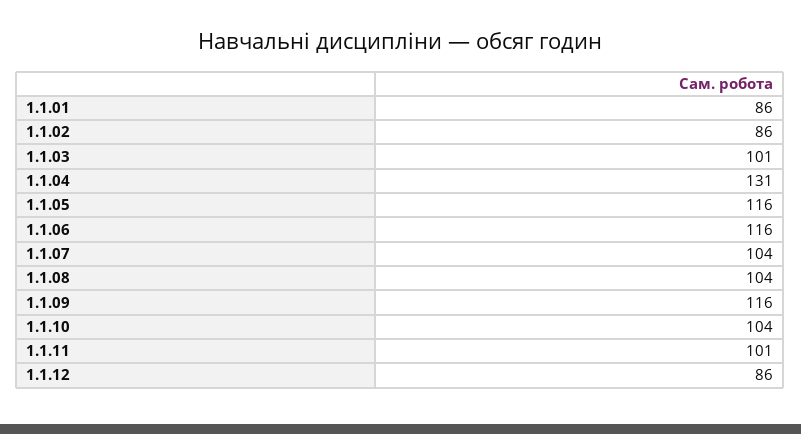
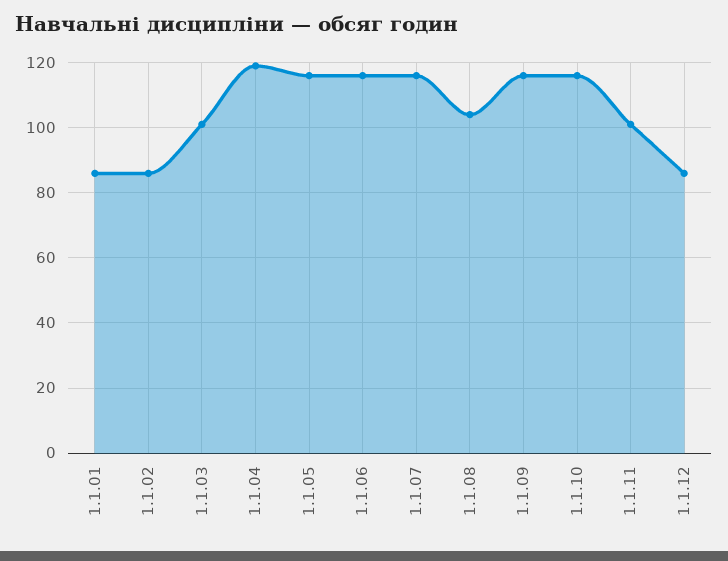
1.1.04: 131 -> 120
1.1.07: 104 -> 115
1.1.10: 104 -> 115

